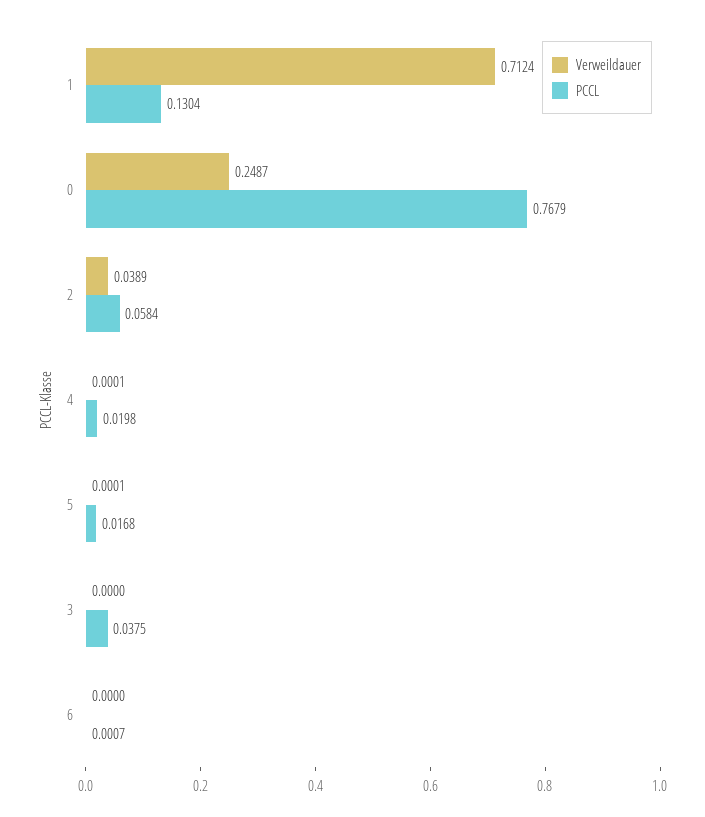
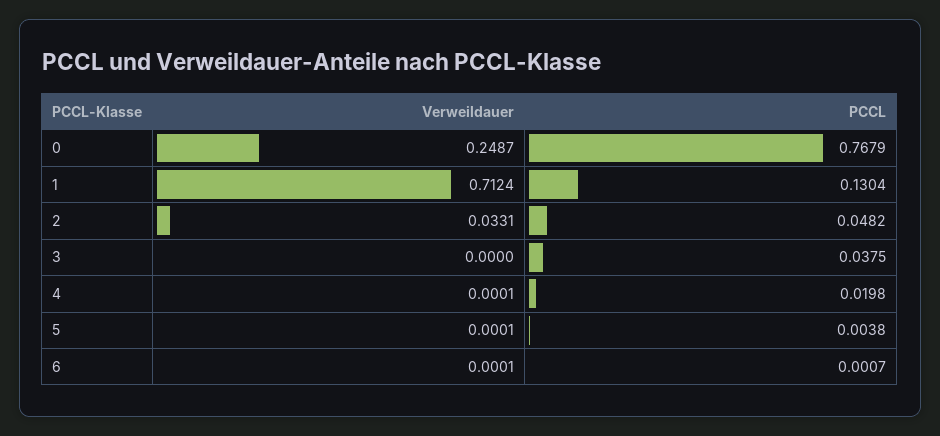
Verweildauer, 2: 0.0389 -> 0.0331
PCCL, 2: 0.0584 -> 0.0482
PCCL, 5: 0.0168 -> 0.0038
Verweildauer, 6: 0 -> 0.0001

